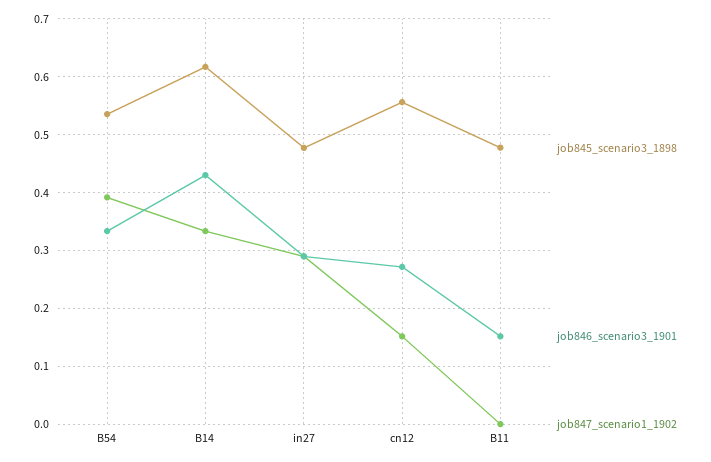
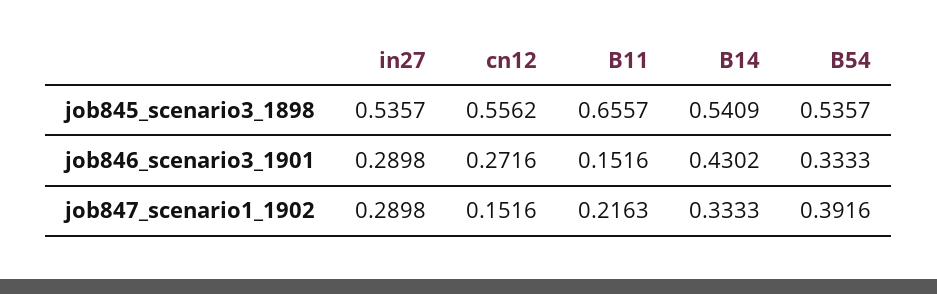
job845_scenario3_1898, B14: 0.62 -> 0.5409
job845_scenario3_1898, in27: 0.48 -> 0.5357
job845_scenario3_1898, B11: 0.48 -> 0.6557
job847_scenario1_1902, B11: 0 -> 0.2163

